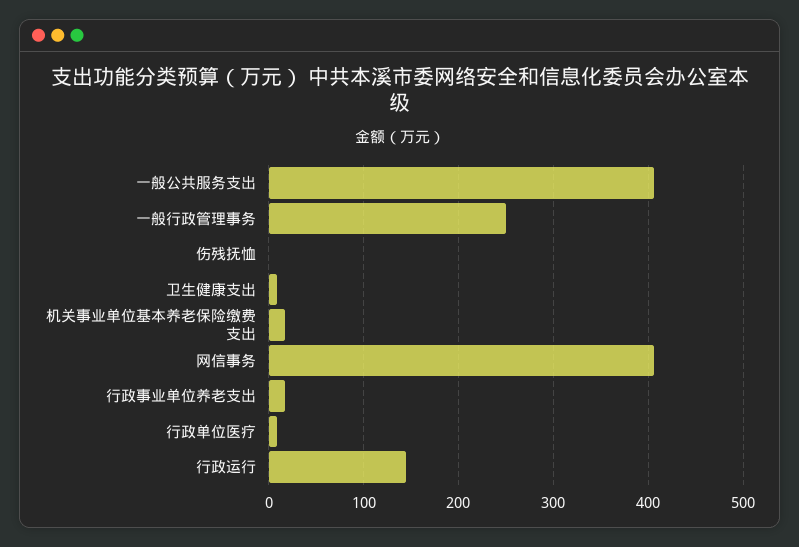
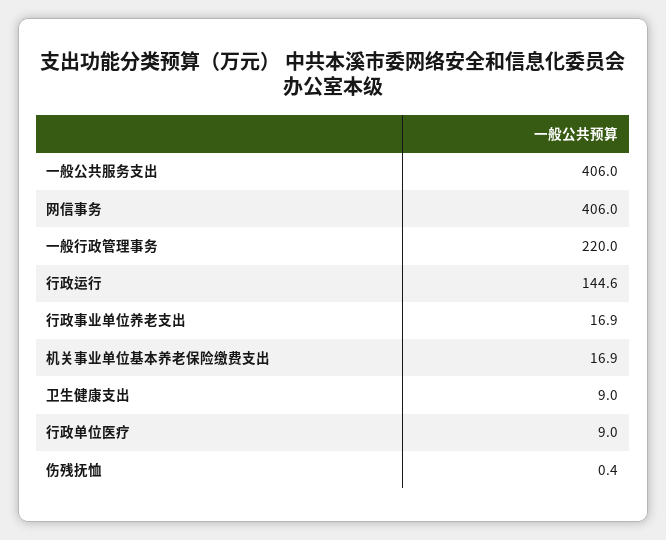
一般行政管理事务: 250 -> 220

